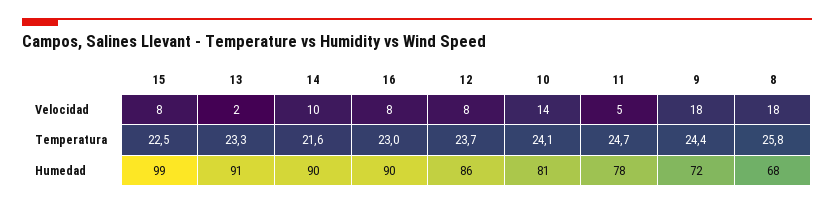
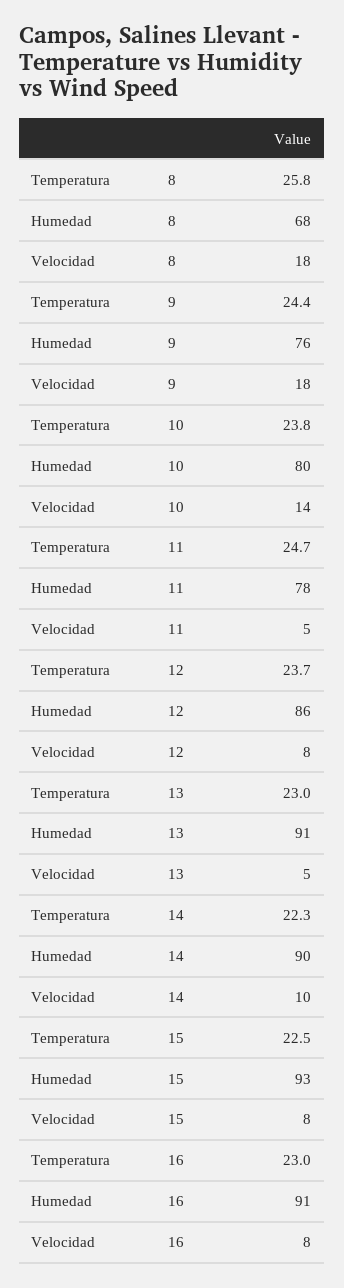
13, Velocidad: 2 -> 5
13, Temperatura: 23.3 -> 23
14, Temperatura: 21.6 -> 22.3
10, Temperatura: 24.1 -> 23.8
15, Humedad: 99 -> 93
16, Humedad: 90 -> 91
10, Humedad: 81 -> 80
9, Humedad: 72 -> 76

